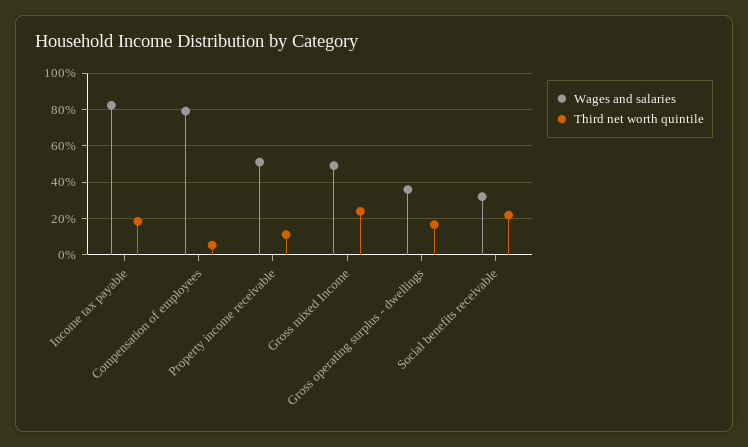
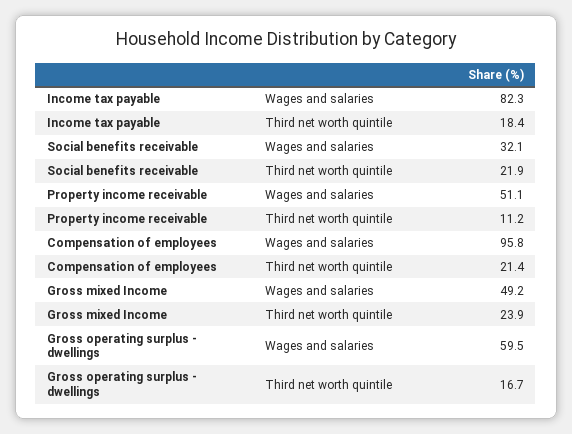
Wages and salaries, Compensation of employees: 80 -> 95.8
Third net worth quintile, Compensation of employees: 5 -> 21.4
Wages and salaries, Gross operating surplus - dwellings: 35 -> 59.5

